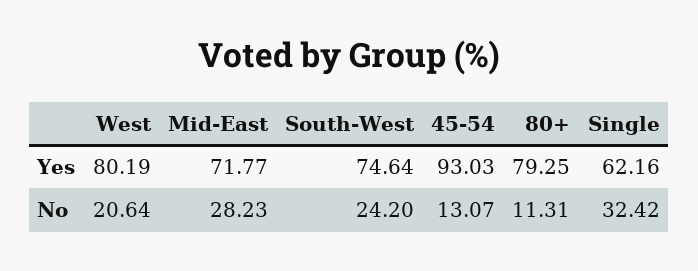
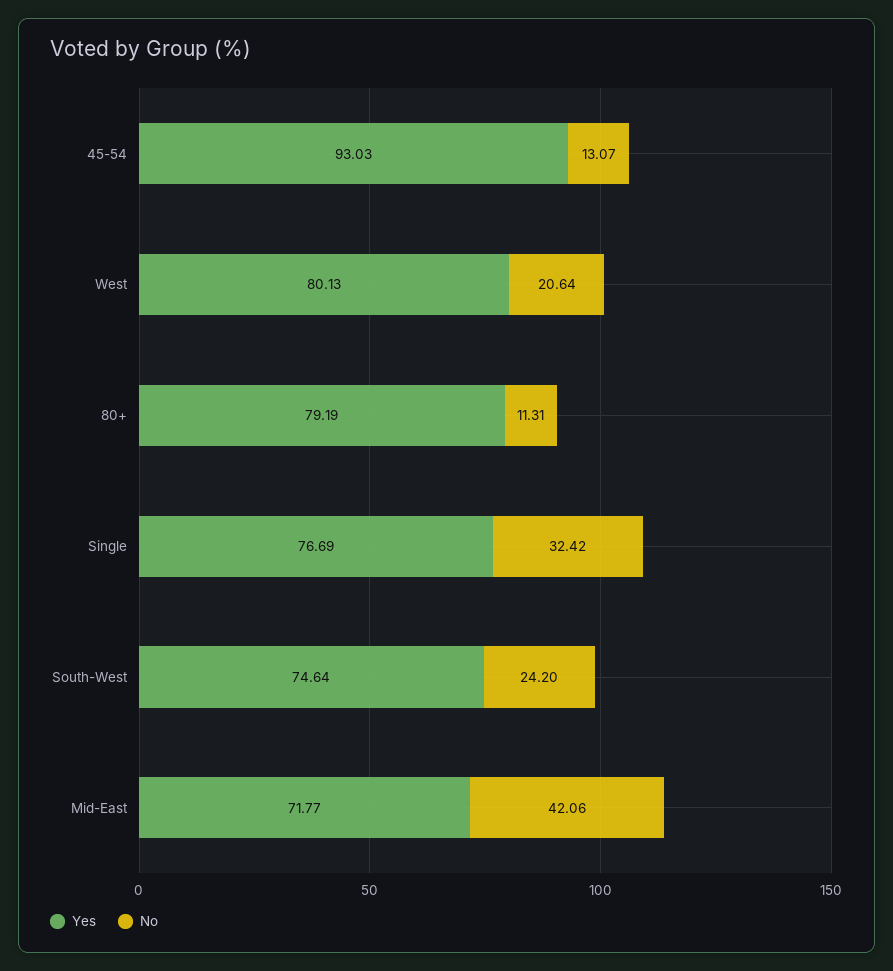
Yes, West: 80.19 -> 80.13
Yes, 80+: 79.25 -> 79.19
Yes, Single: 62.16 -> 76.69
No, Mid-East: 28.23 -> 42.06

